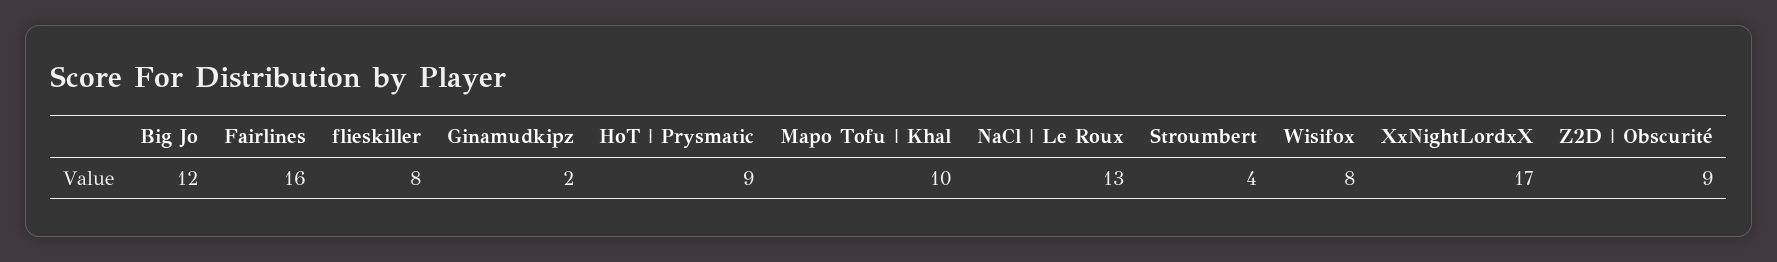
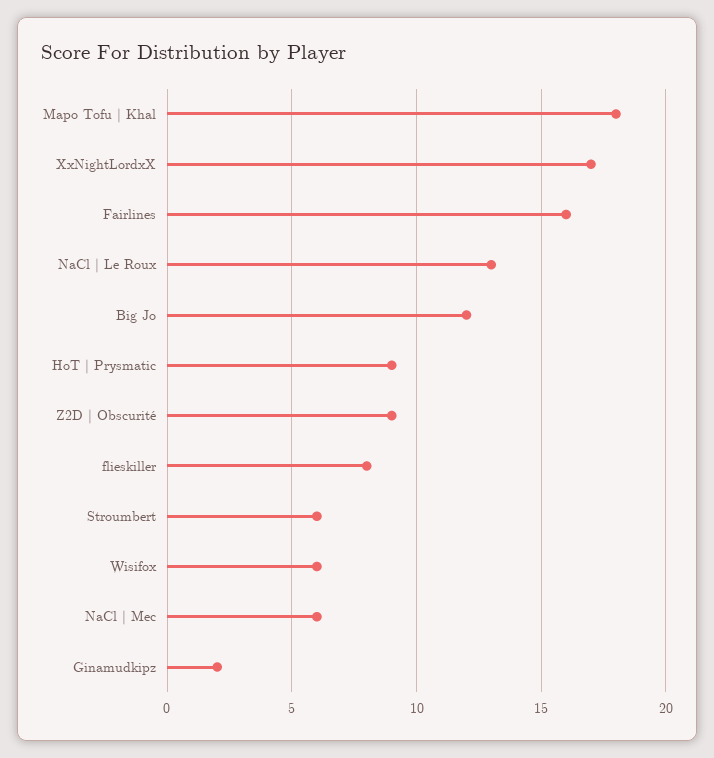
Mapo Tofu | Khal: 10 -> 18
Stroumbert: 4 -> 6
Wisifox: 8 -> 6
NaCl | Mec: none -> 6

